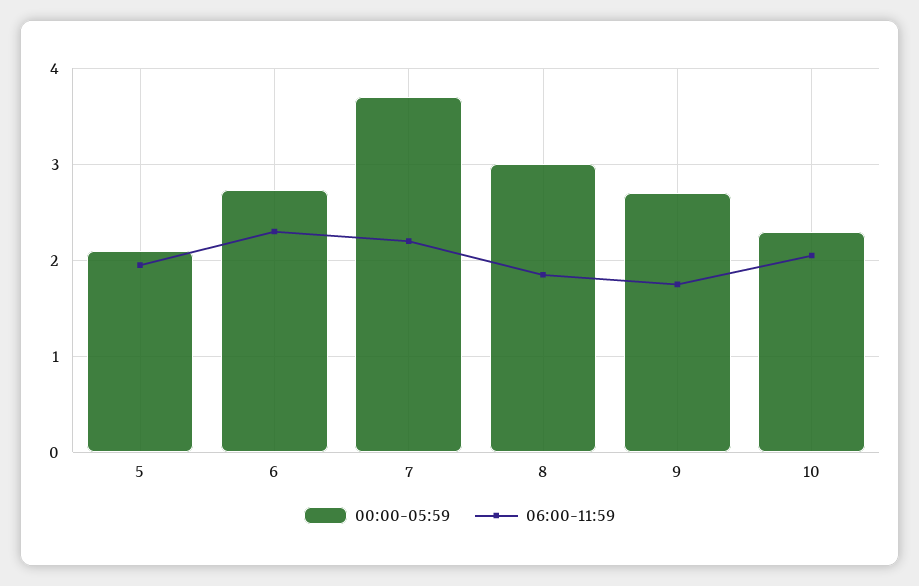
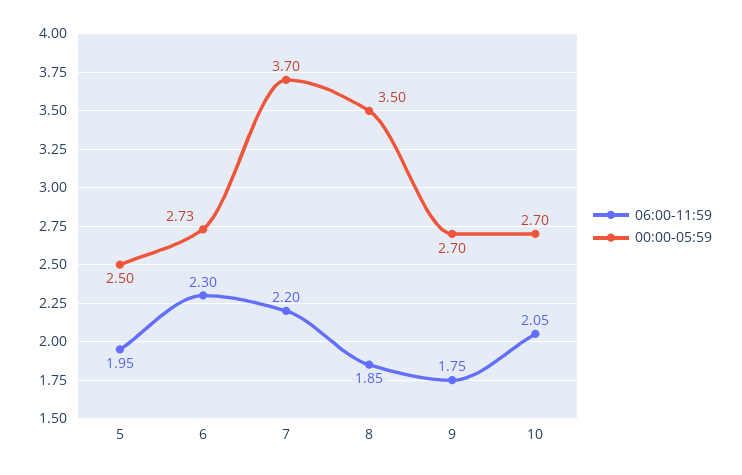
00:00-05:59, 5: 2.1 -> 2.5
00:00-05:59, 8: 3 -> 3.5
00:00-05:59, 10: 2.3 -> 2.7

